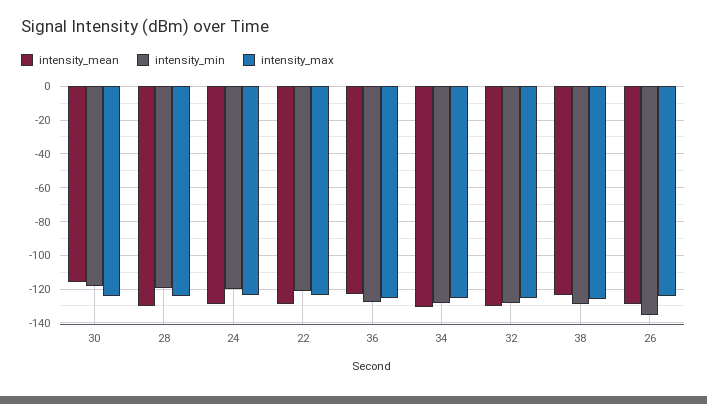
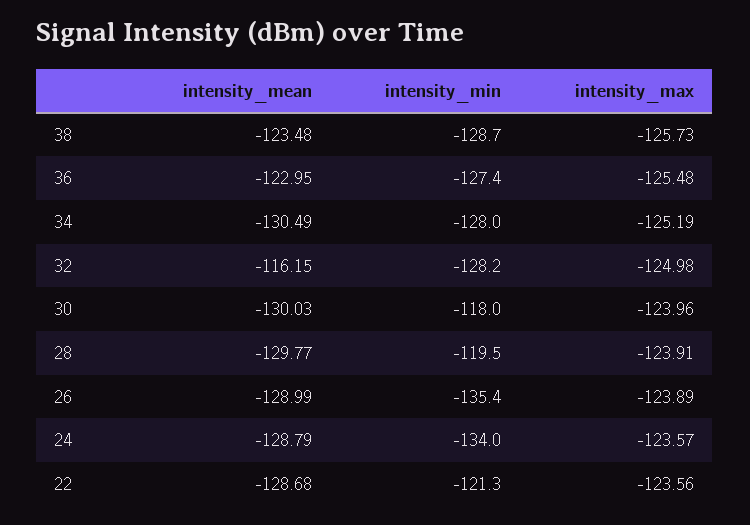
intensity_mean, 30: -115 -> -130.03
intensity_min, 24: -120 -> -134
intensity_mean, 32: -130 -> -116.15

